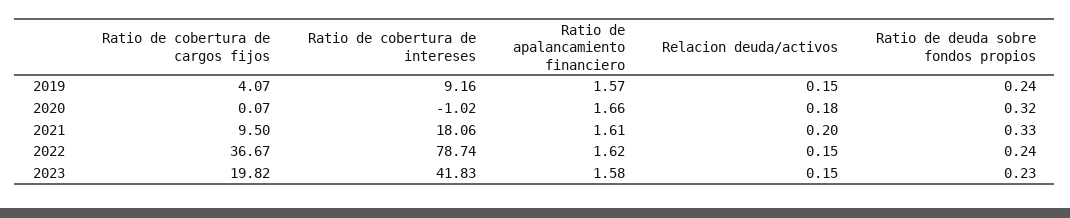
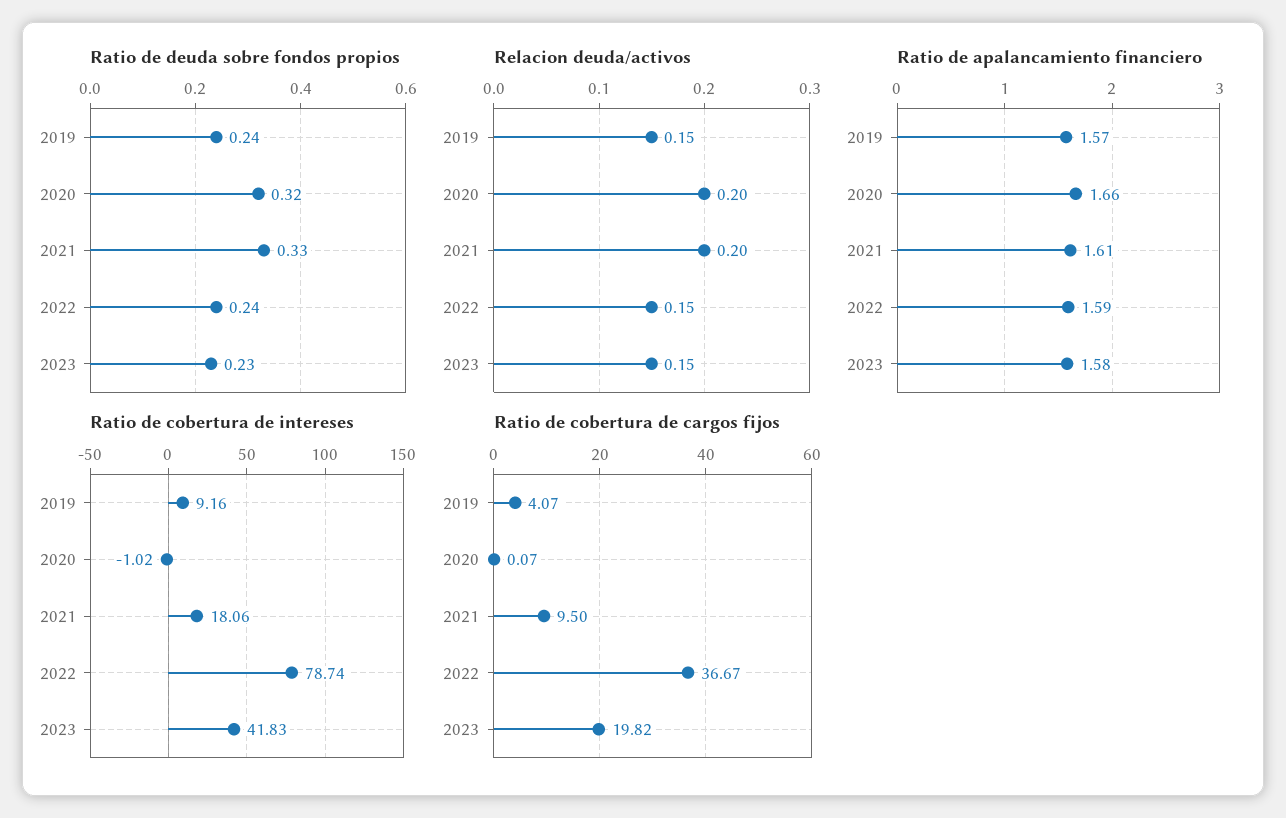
Relacion deuda/activos, 2020: 0.18 -> 0.2
Ratio de apalancamiento financiero, 2022: 1.62 -> 1.59

